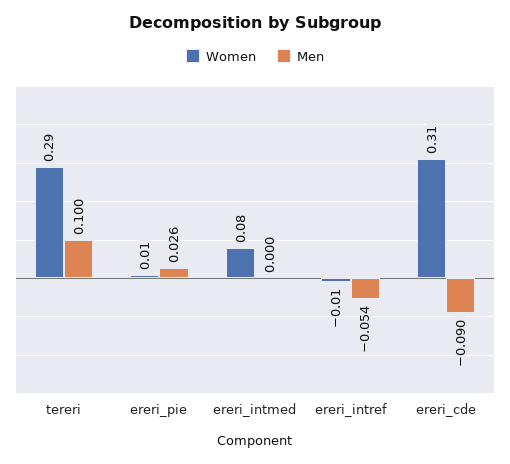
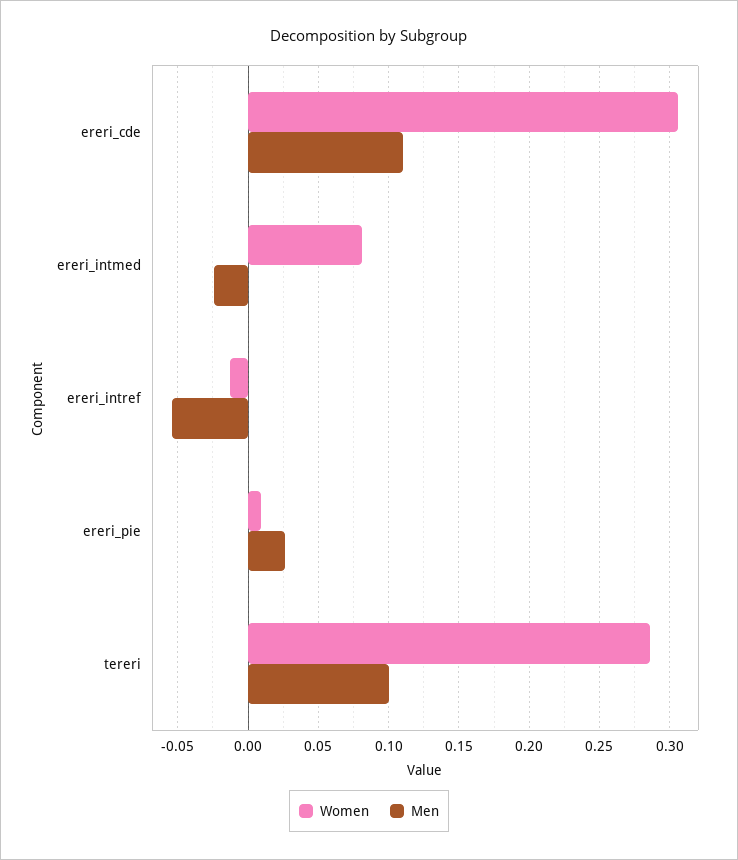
Men, ereri_intmed: 0 -> -0.025
Men, ereri_cde: -0.09 -> 0.11

